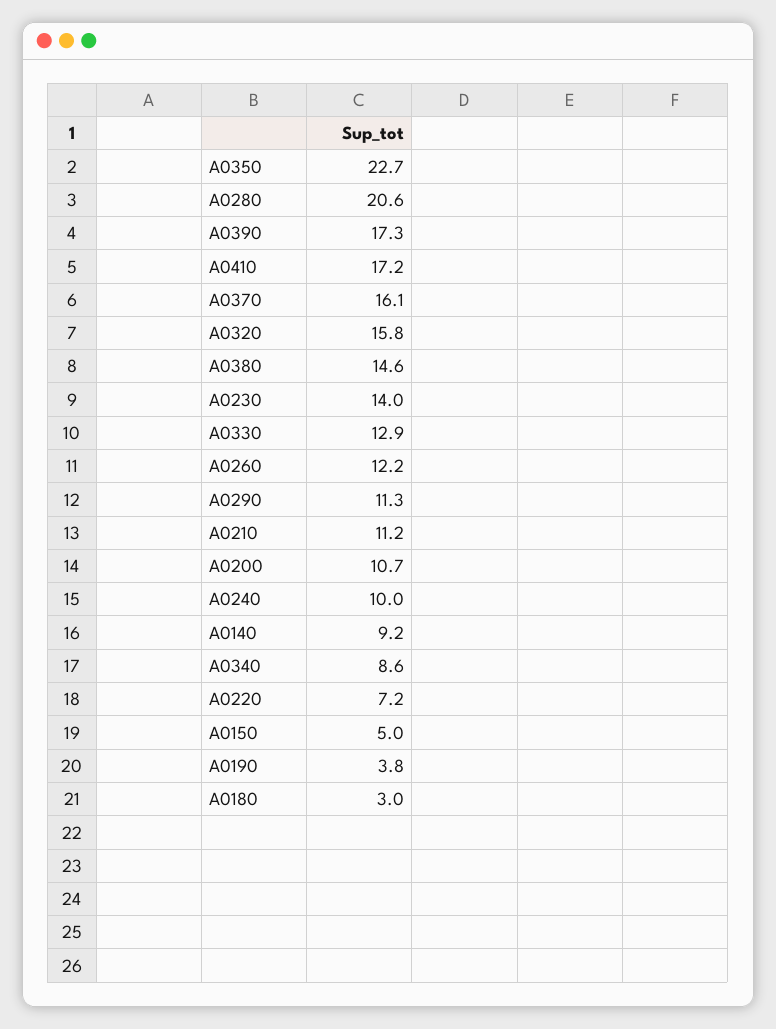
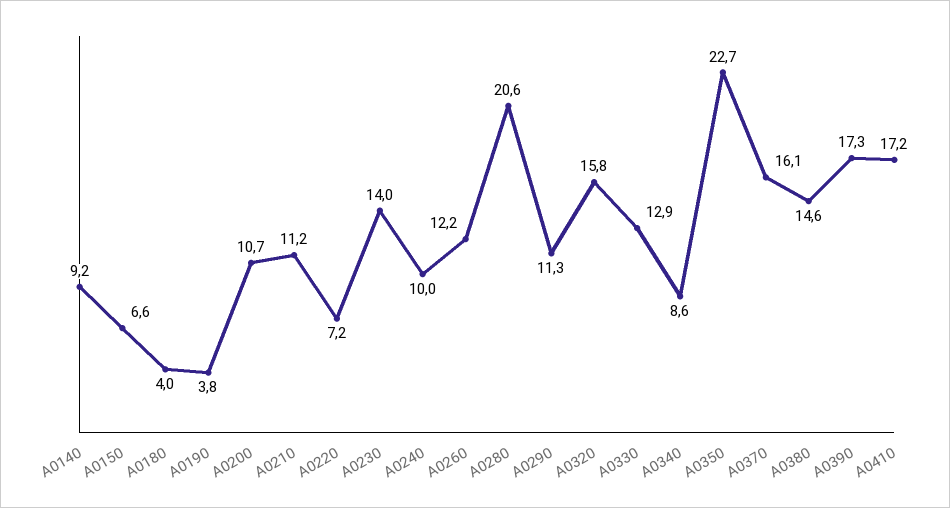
A0150: 5 -> 6.6
A0180: 3 -> 4

